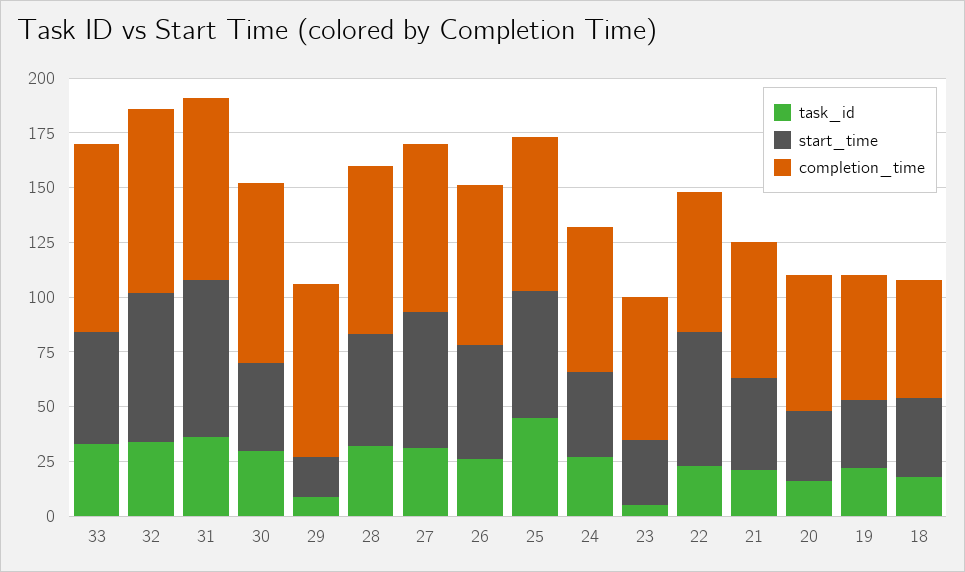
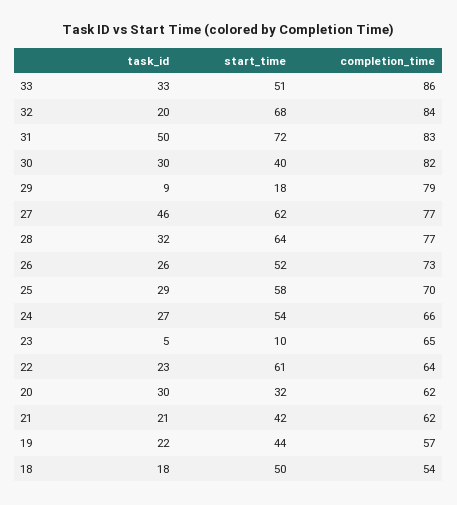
task_id, 32: 35 -> 20
task_id, 31: 35 -> 50
start_time, 28: 50 -> 64
task_id, 27: 30 -> 46
task_id, 25: 45 -> 29
start_time, 24: 40 -> 54
start_time, 23: 30 -> 10
task_id, 20: 15 -> 30
start_time, 19: 30 -> 44
start_time, 18: 35 -> 50

